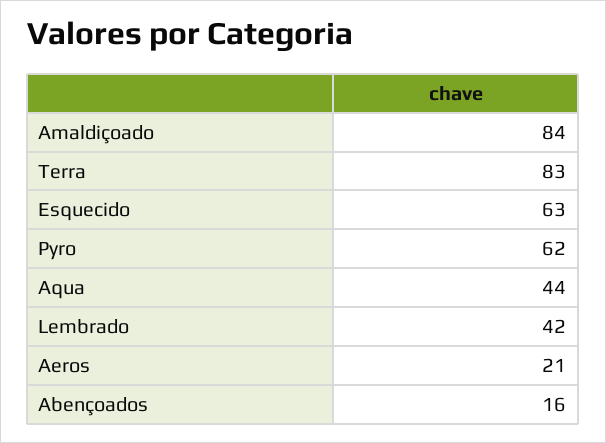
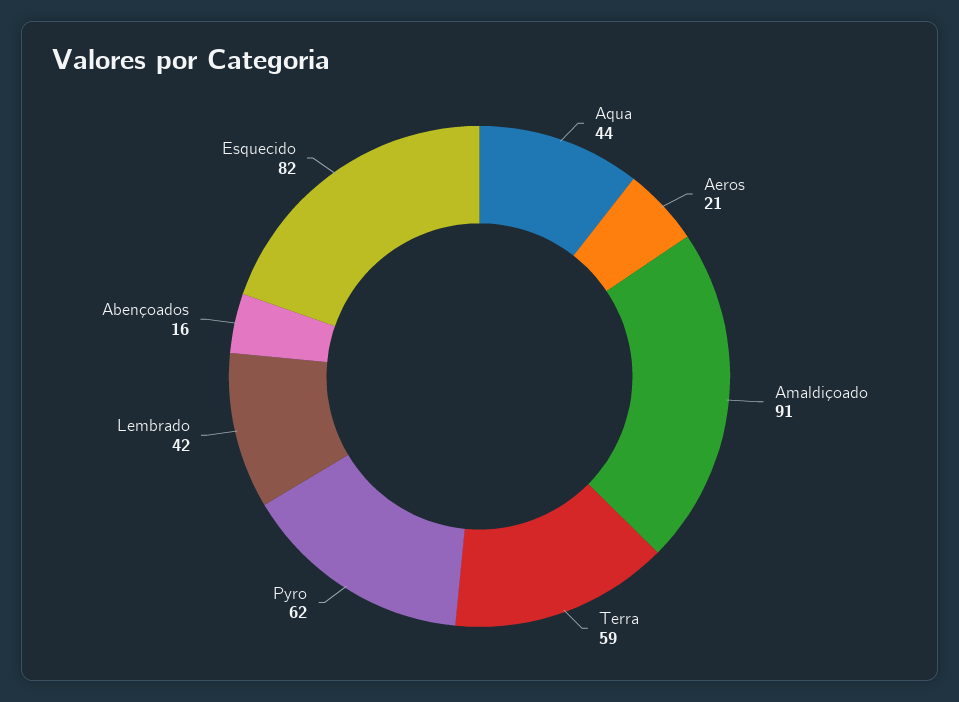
Amaldiçoado: 84 -> 91
Terra: 83 -> 59
Esquecido: 63 -> 82

